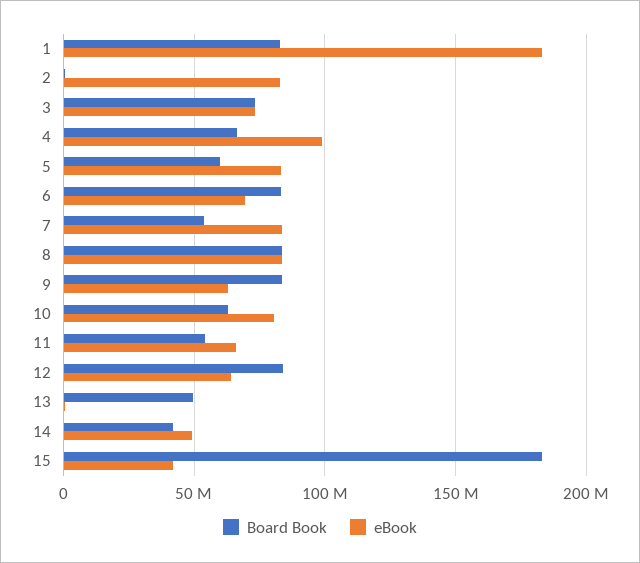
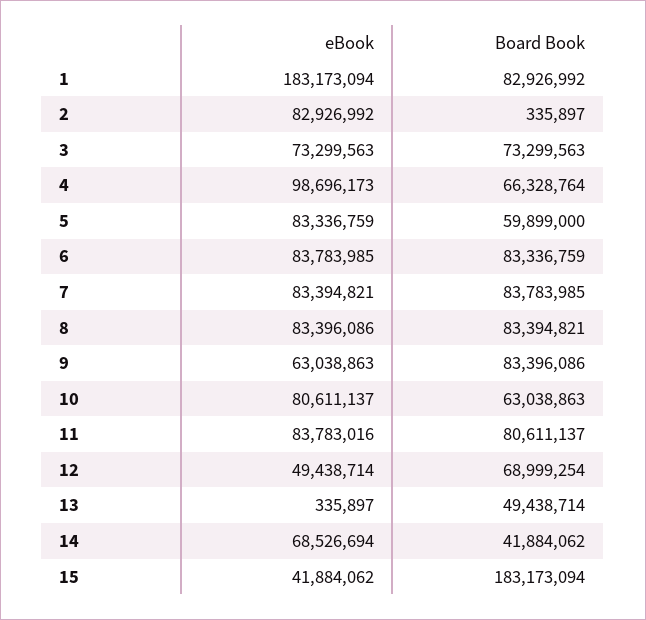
eBook, 6: 70000000 -> 83783985
Board Book, 7: 55000000 -> 83783985
Board Book, 11: 55000000 -> 80611137
eBook, 11: 65000000 -> 83783016
Board Book, 12: 85000000 -> 68999254
eBook, 12: 65000000 -> 49438714
eBook, 14: 50000000 -> 68526694

